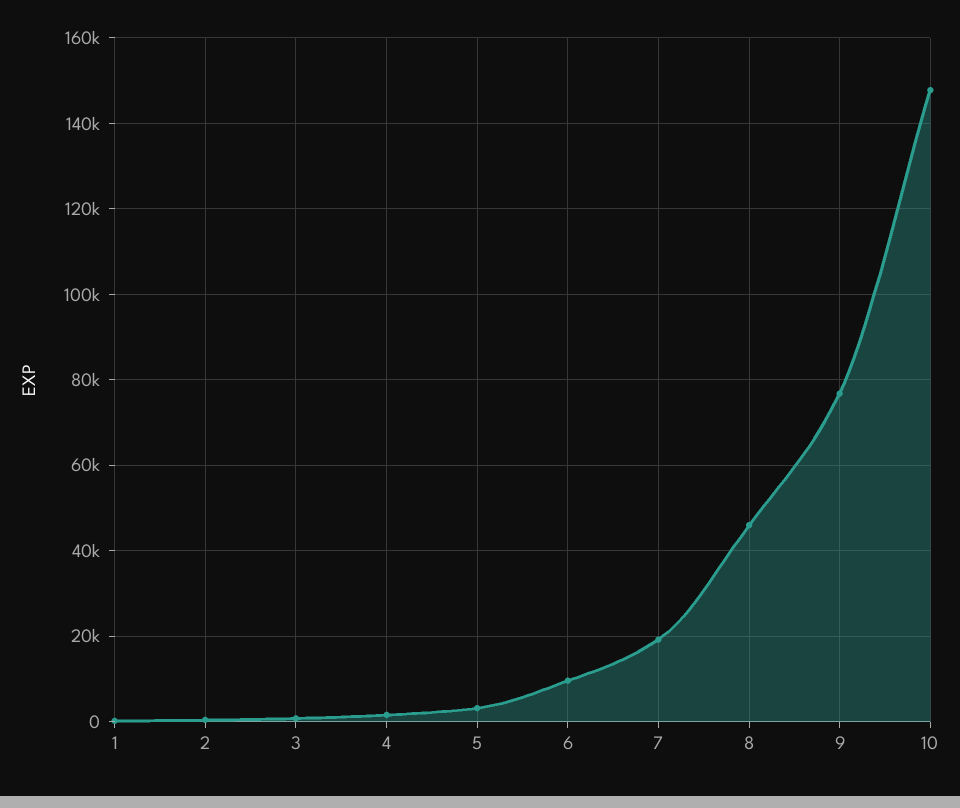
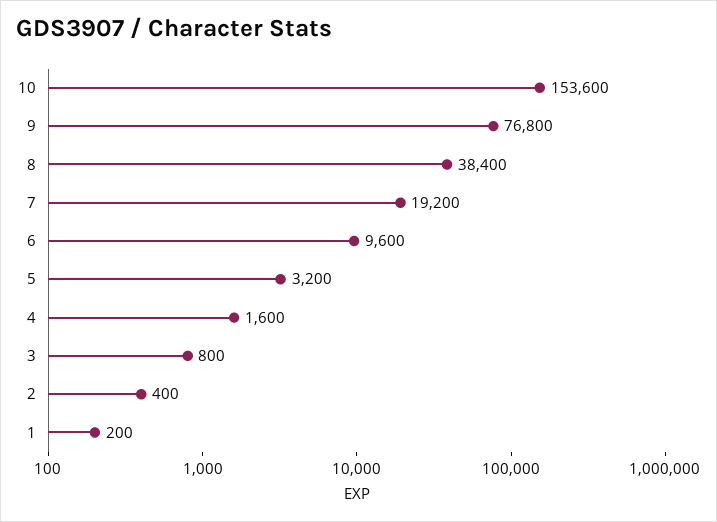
8: 46000 -> 38400
10: 148000 -> 153600

